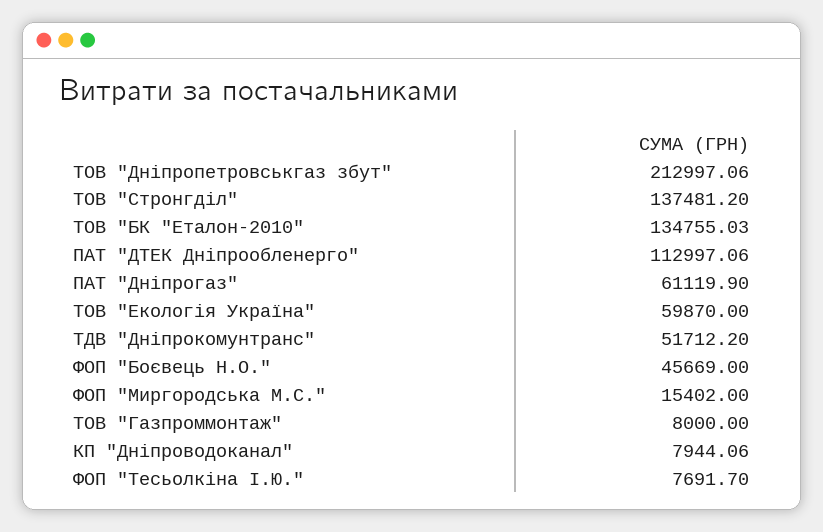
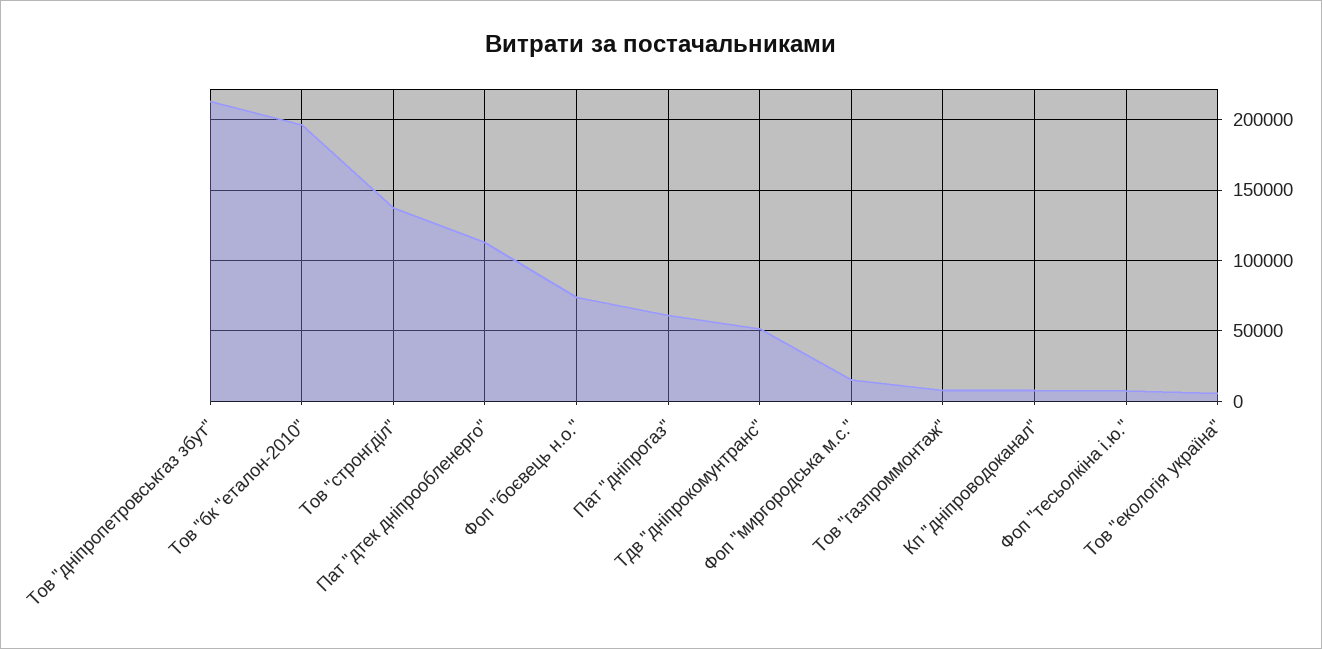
ТОВ "БК "Еталон-2010": 134755.03 -> 195000
ТОВ "Екологія Україна": 59870 -> 5000
ФОП "Боєвець Н.О.": 45669 -> 75000

